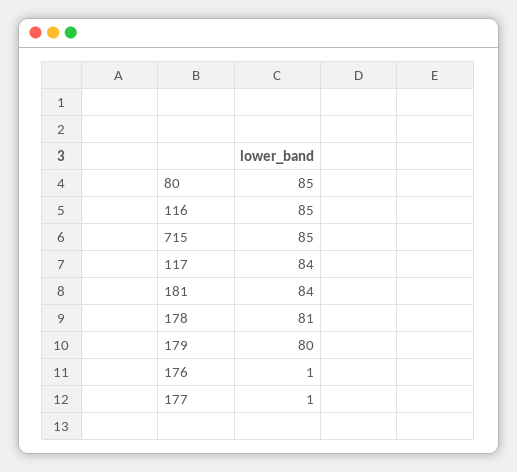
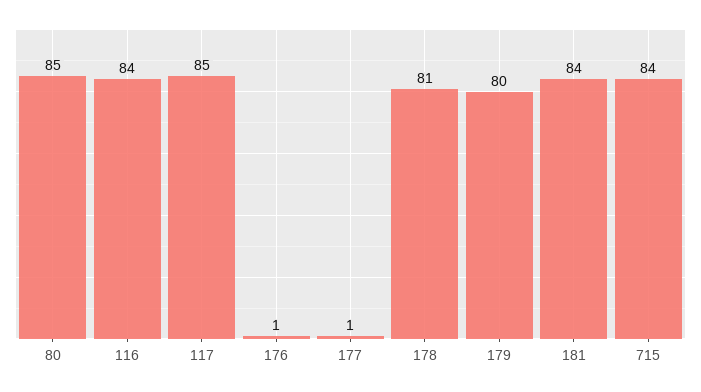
116: 85 -> 84
715: 85 -> 84
117: 84 -> 85

